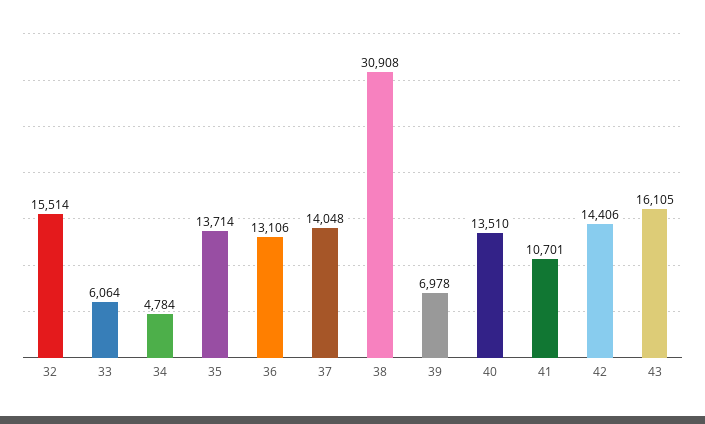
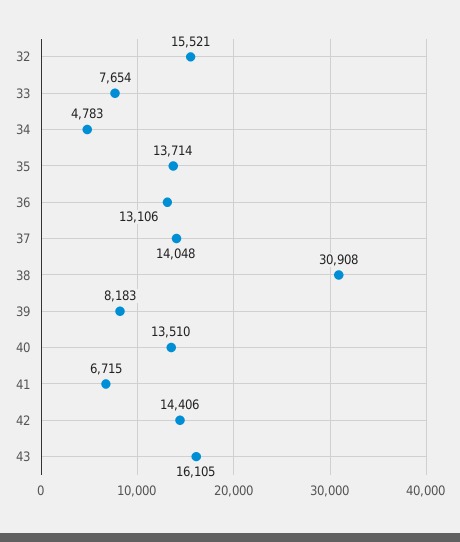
32: 15514 -> 15521
33: 6064 -> 7654
34: 4784 -> 4783
39: 6978 -> 8183
41: 10701 -> 6715

